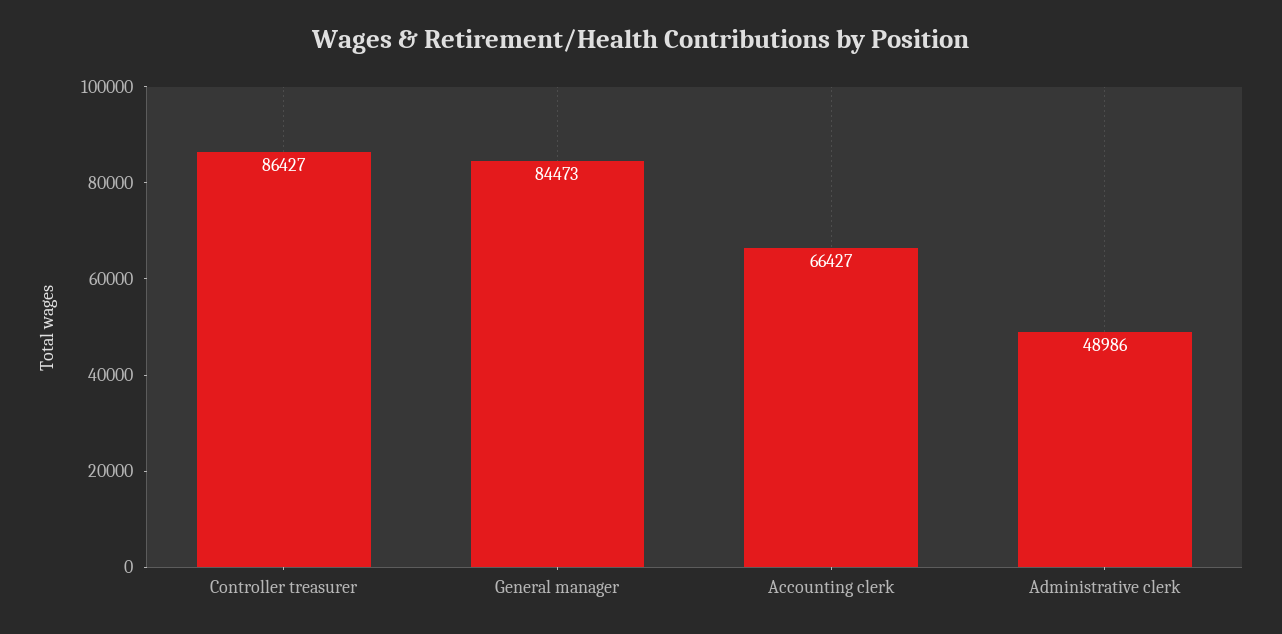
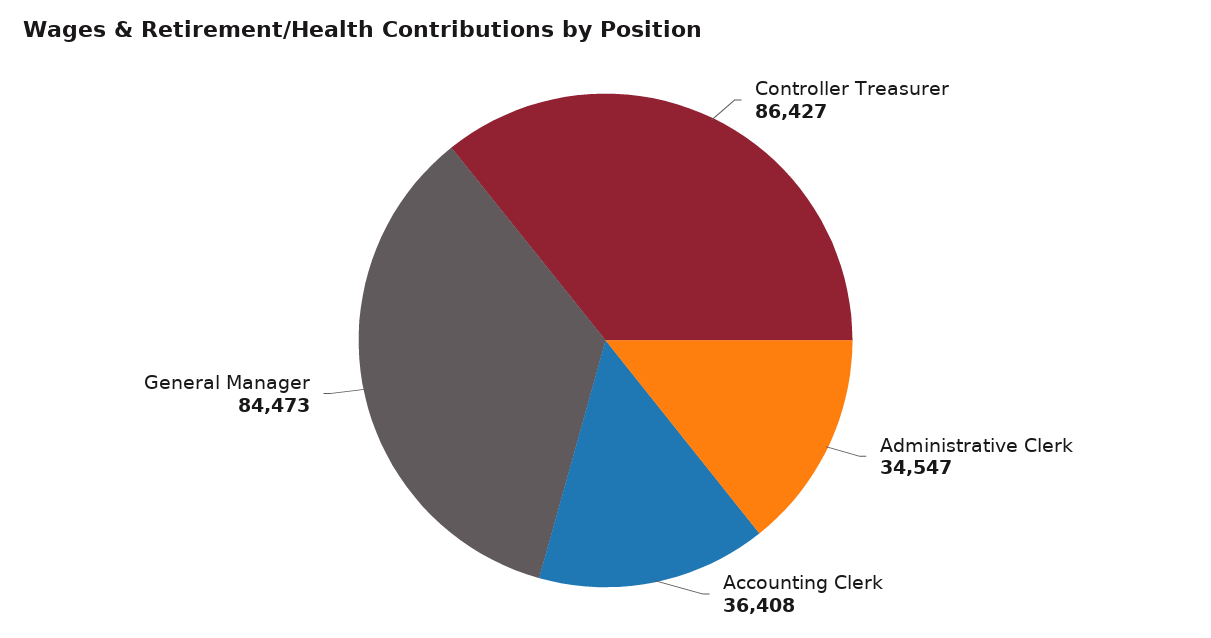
Accounting clerk: 66427 -> 36408
Administrative clerk: 48986 -> 34547

